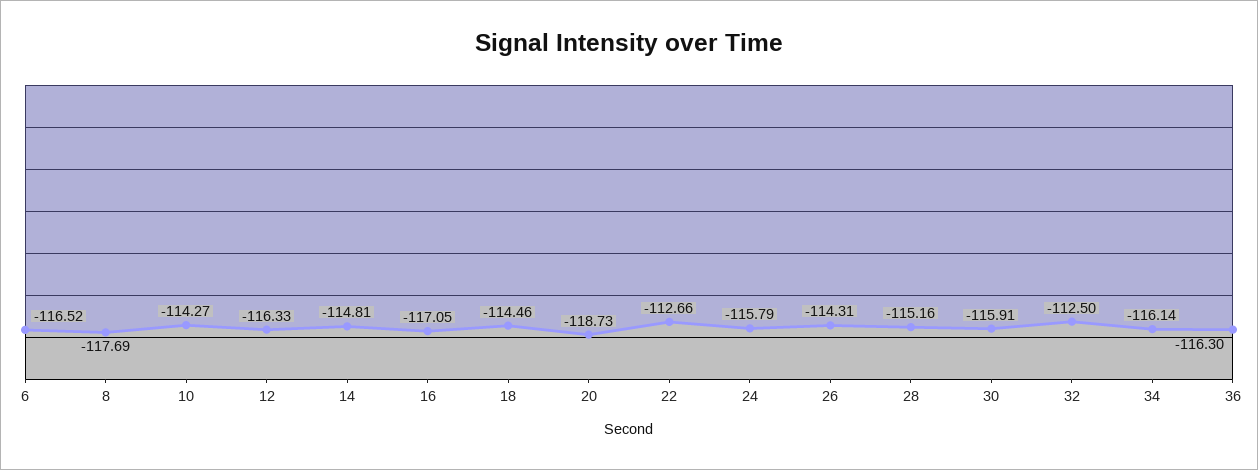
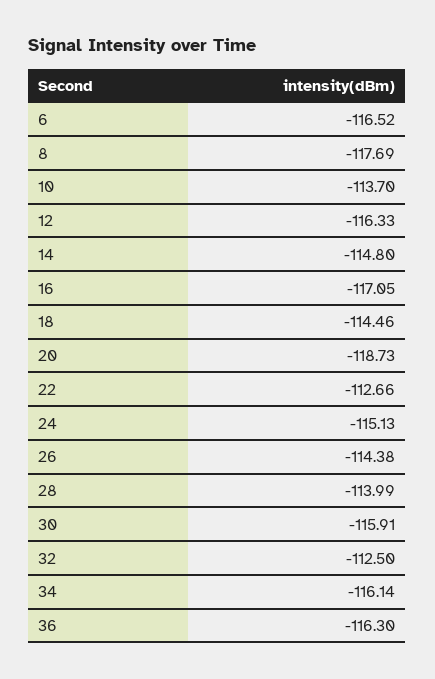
10: -114.27 -> -113.7
14: -114.81 -> -114.8
24: -115.79 -> -115.13
26: -114.31 -> -114.38
28: -115.16 -> -113.99

